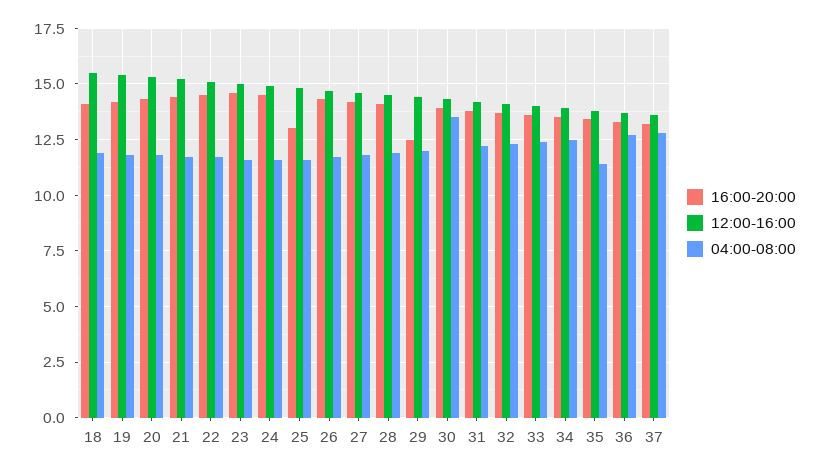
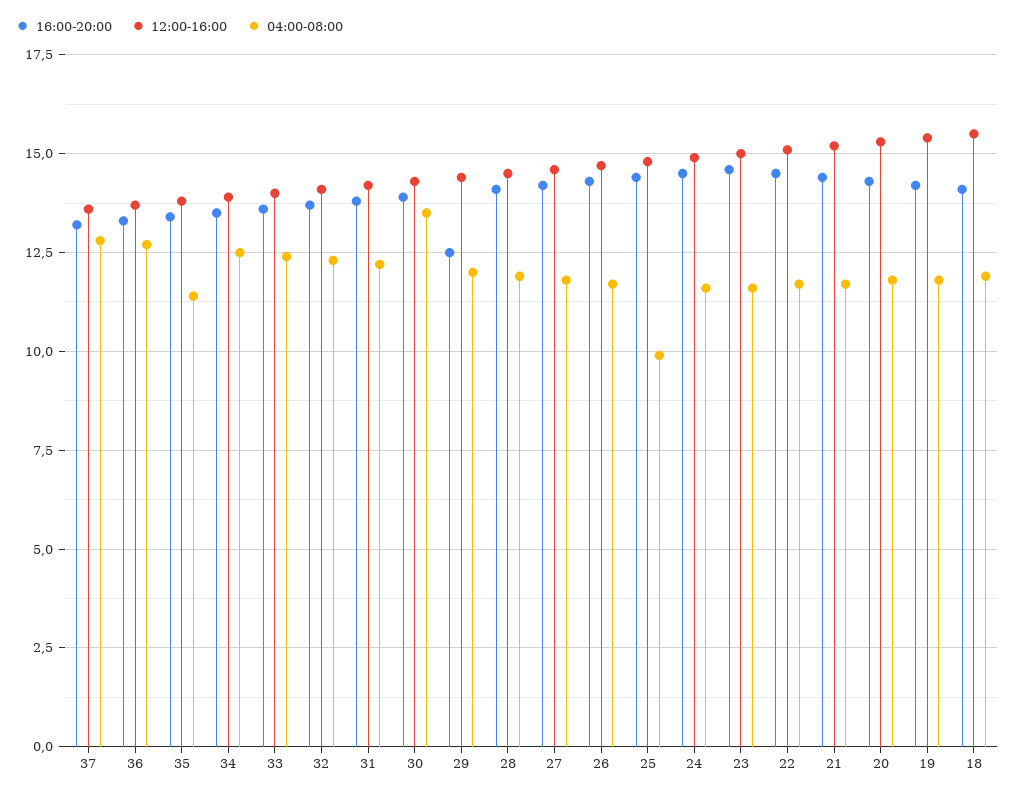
16:00-20:00, 25: 13 -> 14.5
04:00-08:00, 25: 11.5 -> 10

